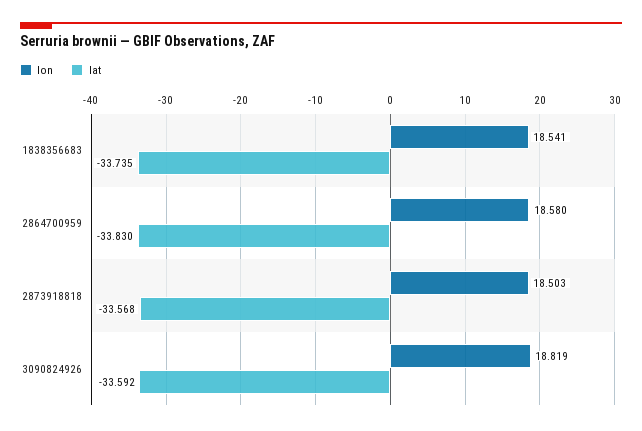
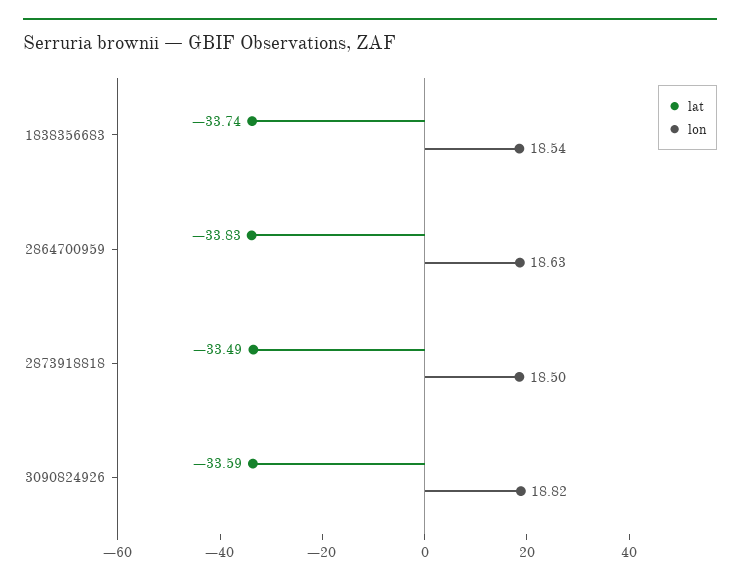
lon, 2864700959: 18.58 -> 18.63
lat, 2873918818: -33.568 -> -33.49

